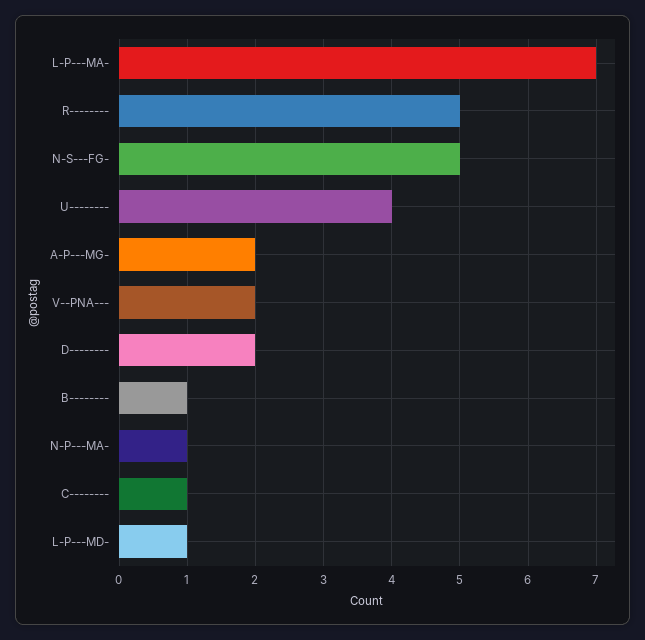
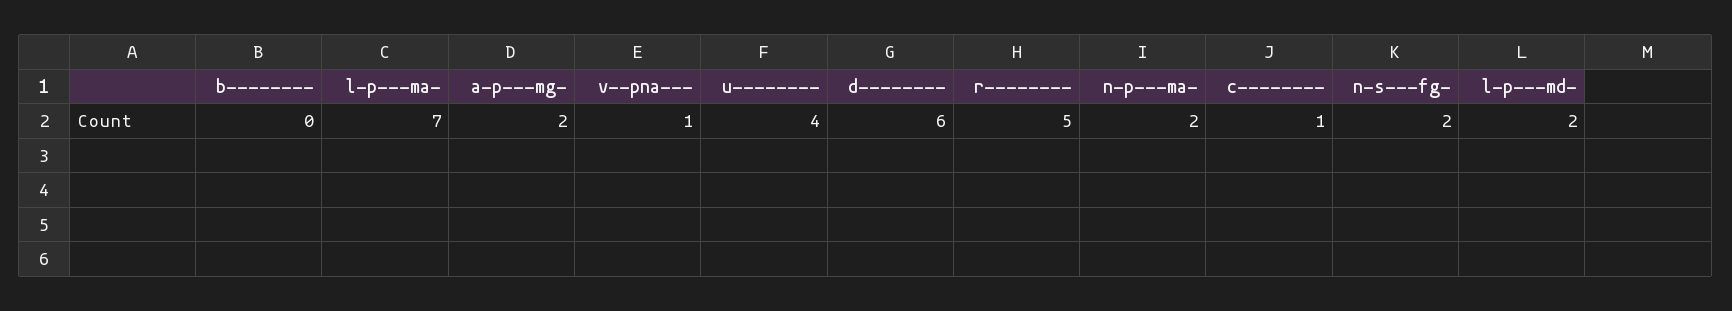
N-S---FG-: 5 -> 2
V--PNA---: 2 -> 1
D--------: 2 -> 6
B--------: 1 -> 0
N-P---MA-: 1 -> 2
L-P---MD-: 1 -> 2

